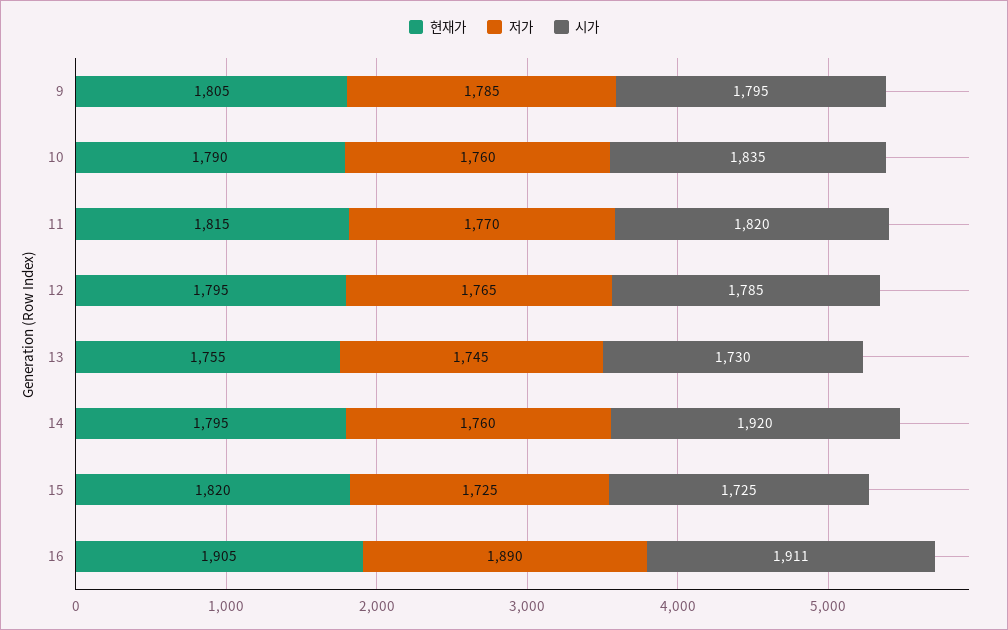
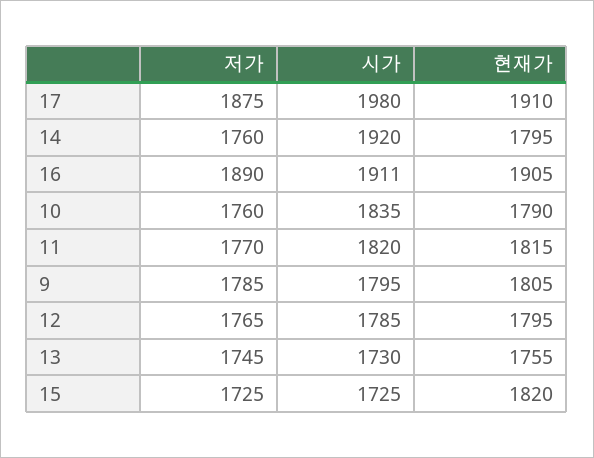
저가, 17: none -> 1875
시가, 17: none -> 1980
현재가, 17: none -> 1910

